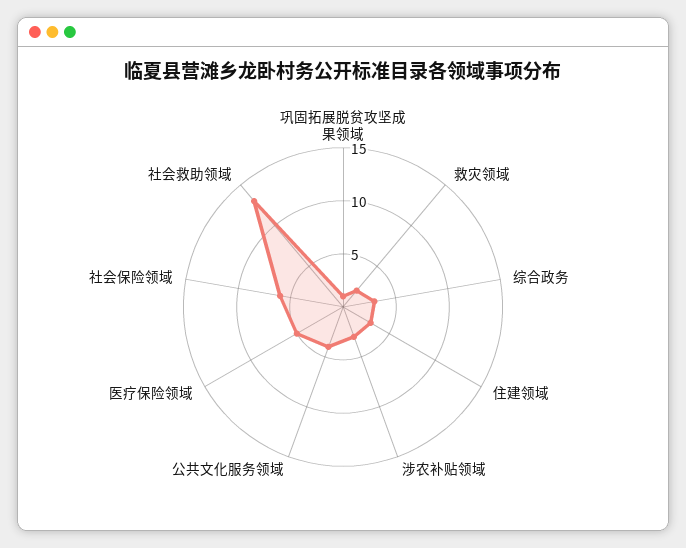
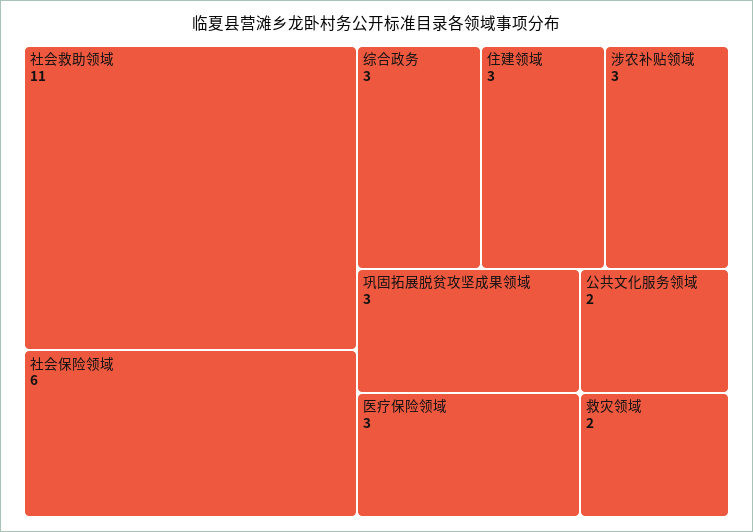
巩固拓展脱贫攻坚成果领域: 1 -> 3
公共文化服务领域: 4 -> 2
医疗保险领域: 5 -> 3
社会救助领域: 13 -> 11

